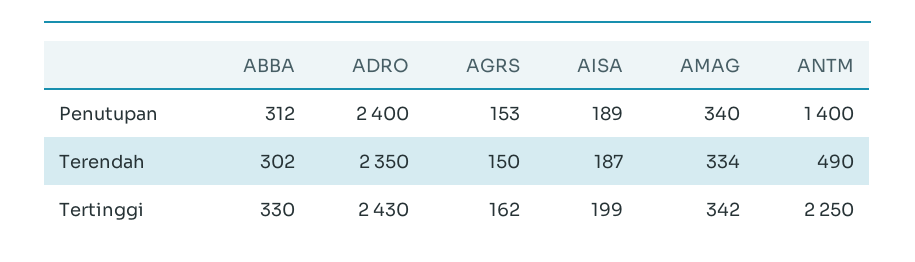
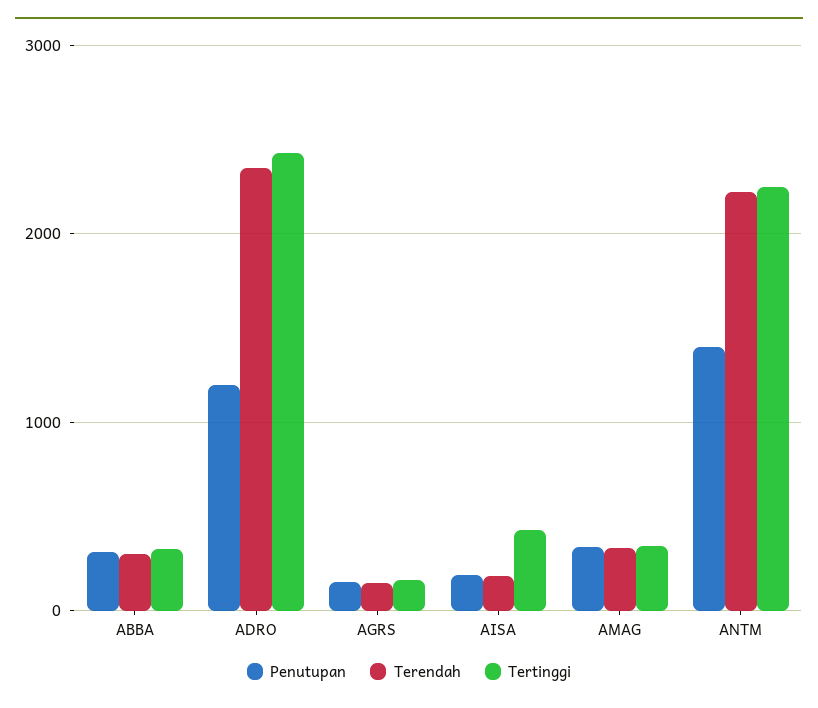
Penutupan, ADRO: 2400 -> 1200
Terendah, ANTM: 490 -> 2200
Tertinggi, AISA: 199 -> 400

